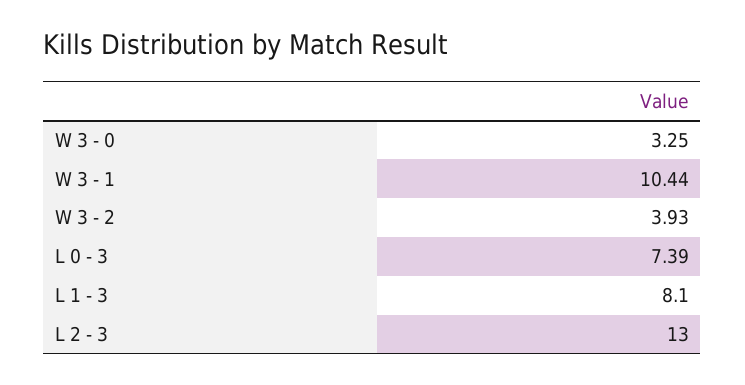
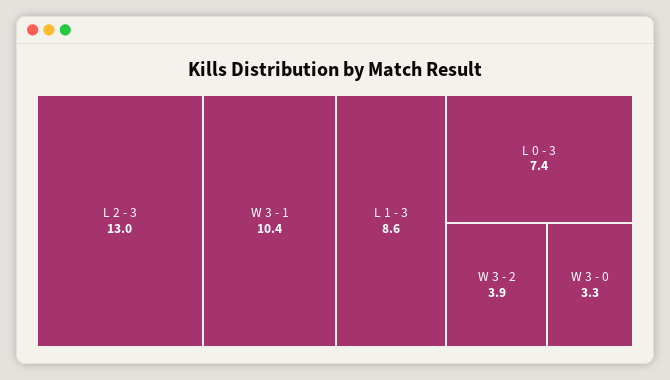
L 1 - 3: 8.1 -> 8.6

